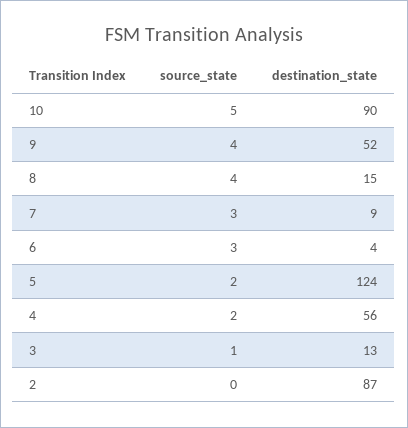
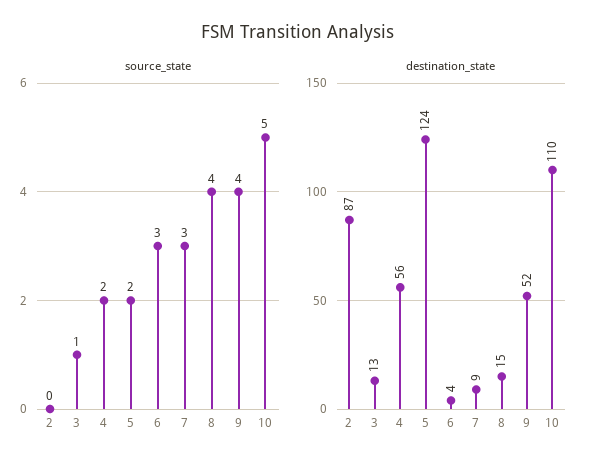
destination_state, 10: 90 -> 110

